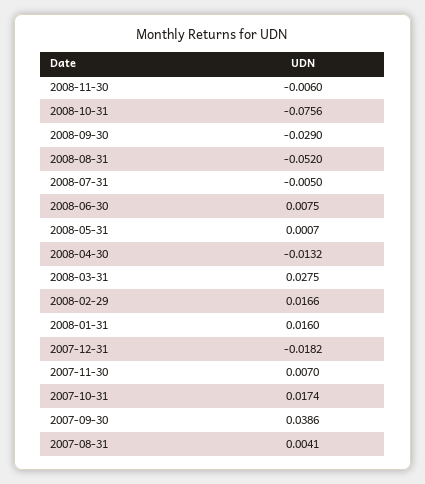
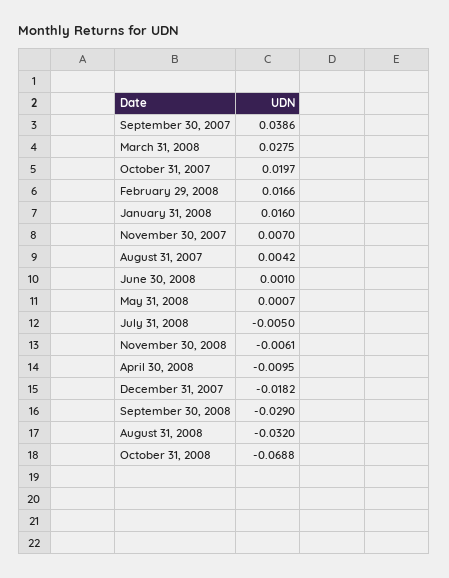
2008-11-30: -0.006 -> -0.0061
2008-10-31: -0.0756 -> -0.0688
2008-08-31: -0.052 -> -0.032
2008-06-30: 0.0075 -> 0.001
2008-04-30: -0.0132 -> -0.0095
2007-10-31: 0.0174 -> 0.0197
2007-08-31: 0.0041 -> 0.0042

